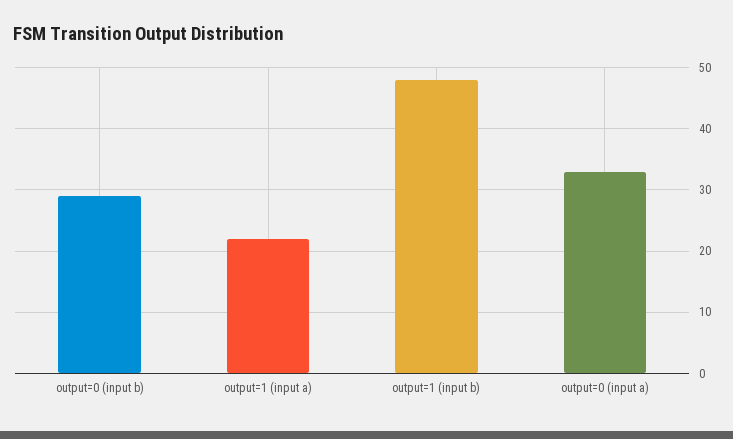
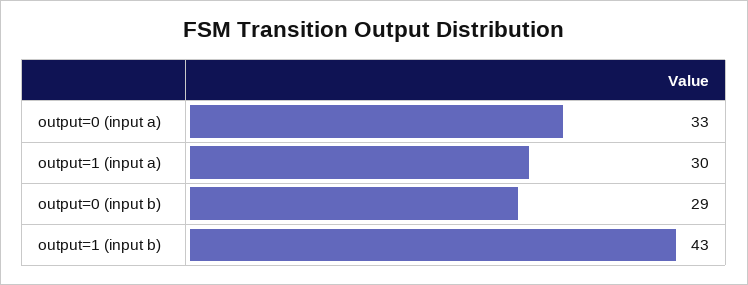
output=1 (input a): 22 -> 30
output=1 (input b): 48 -> 43

